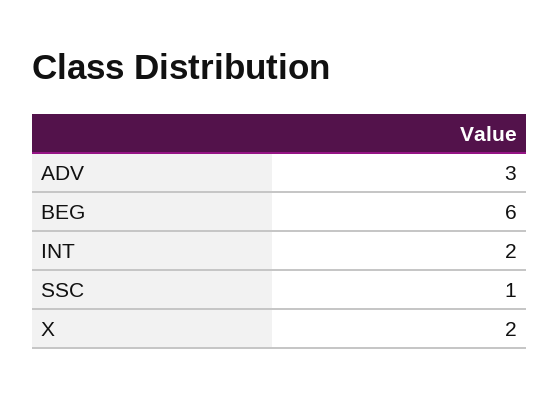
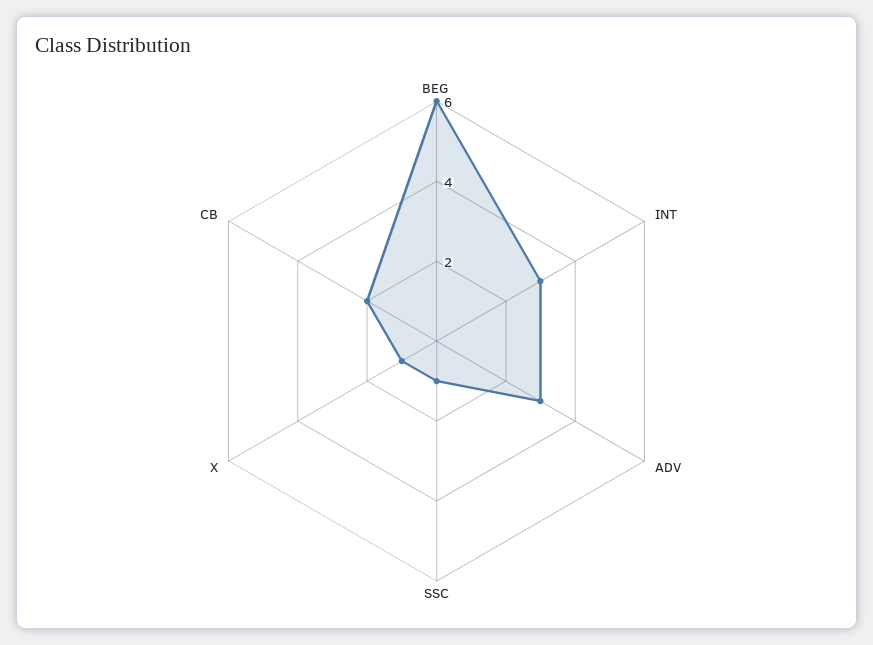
INT: 2 -> 3
X: 2 -> 1
CB: none -> 2

